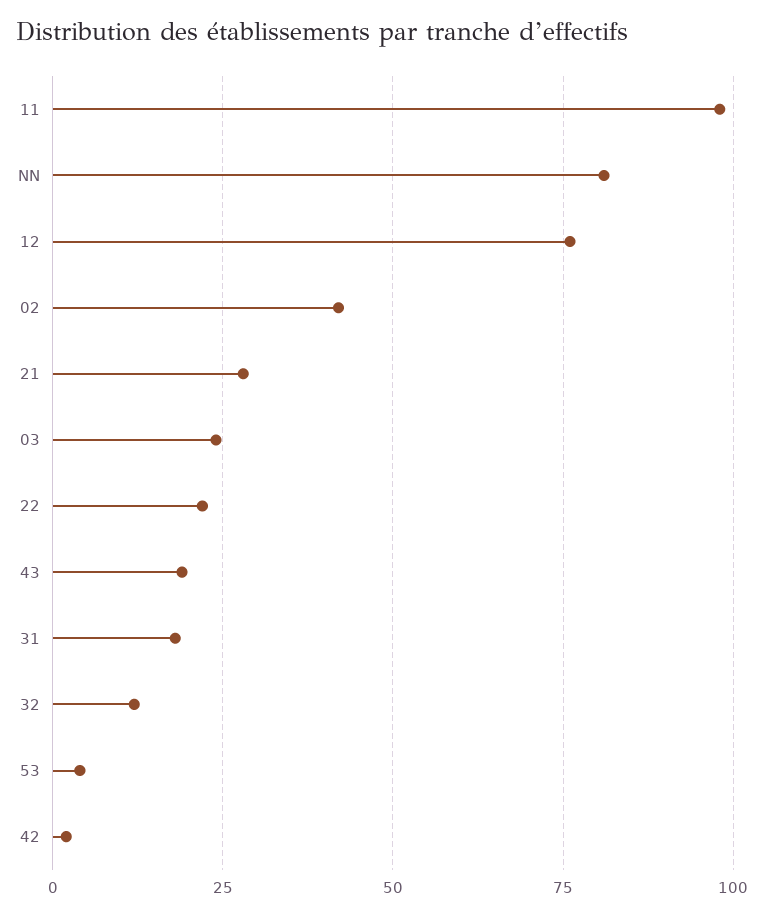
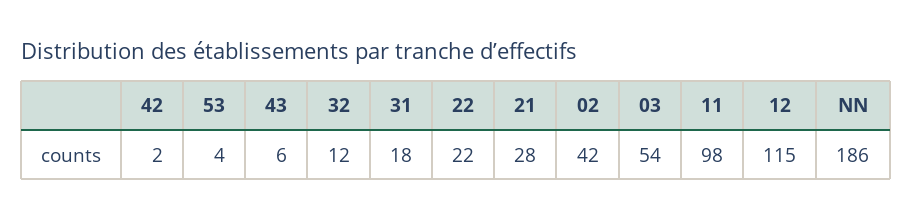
NN: 80 -> 186
12: 75 -> 115
03: 25 -> 54
43: 20 -> 6

